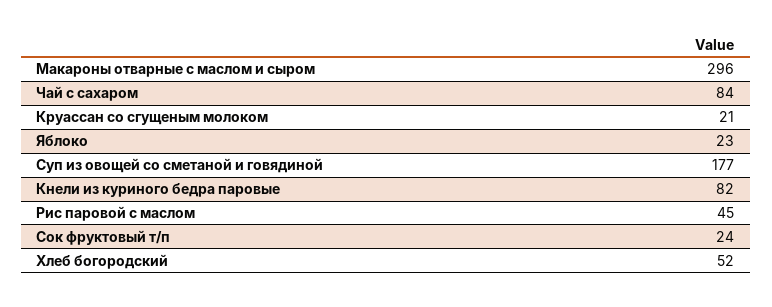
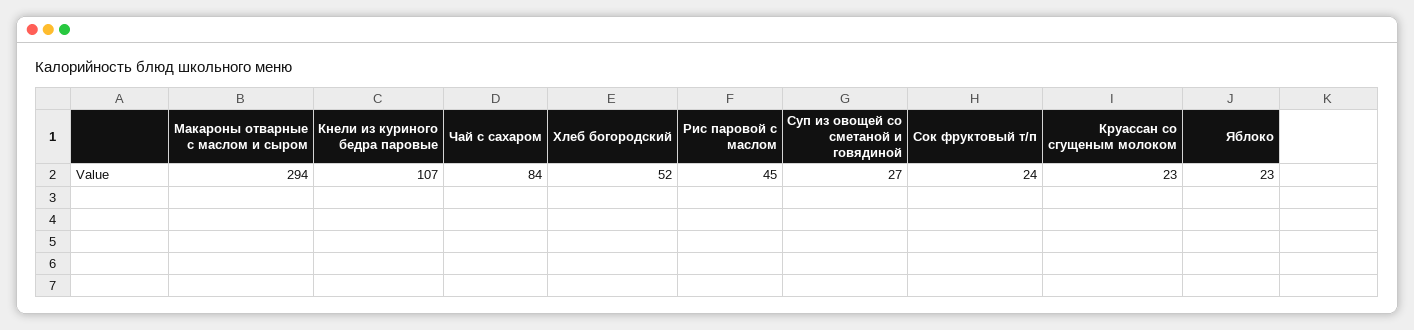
Макароны отварные с маслом и сыром: 296 -> 294
Круассан со сгущеным молоком: 21 -> 23
Суп из овощей со сметаной и говядиной: 177 -> 27
Кнели из куриного бедра паровые: 82 -> 107

